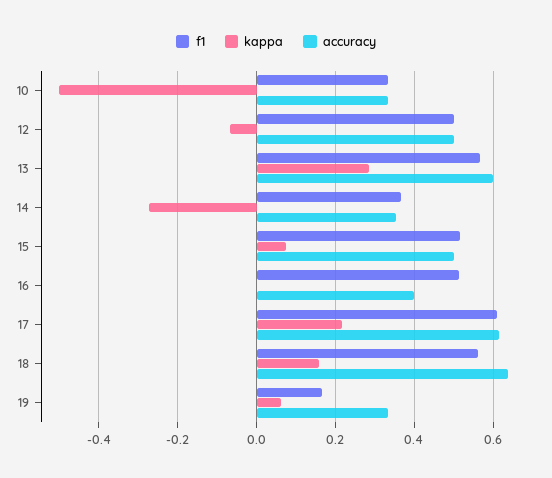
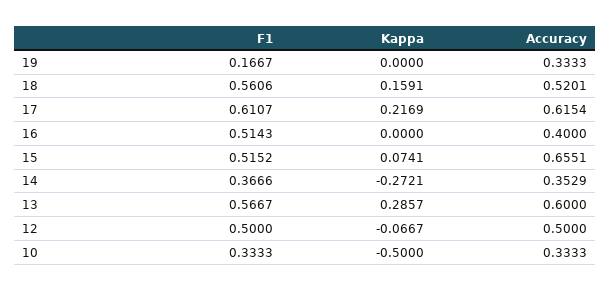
accuracy, 15: 0.5 -> 0.6551
accuracy, 18: 0.64 -> 0.5201
kappa, 19: 0.06 -> 0

